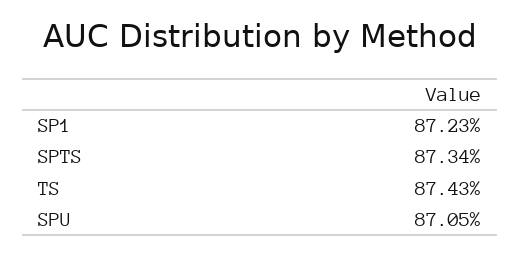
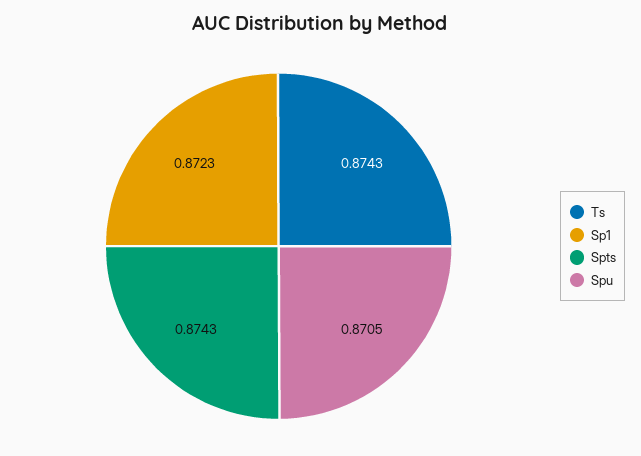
SPTS: 0.8734 -> 0.8743

